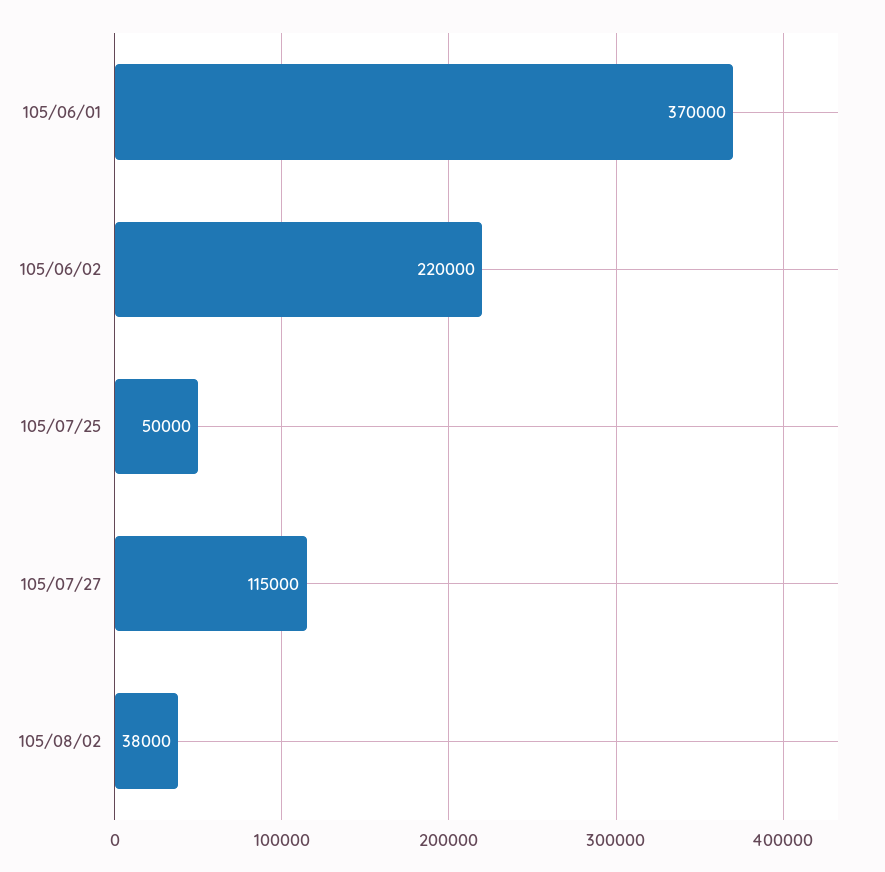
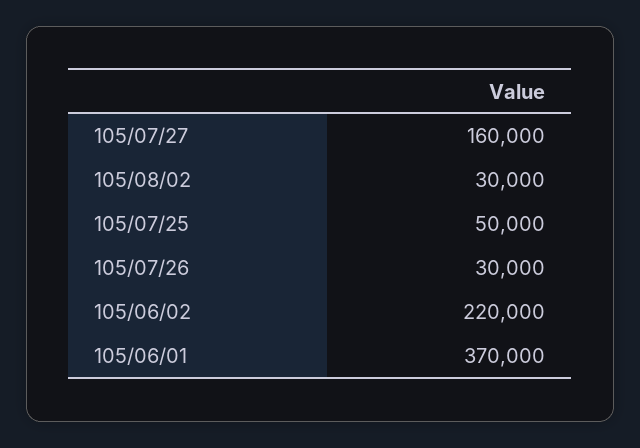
105/07/27: 115000 -> 160000
105/08/02: 38000 -> 30000
105/07/26: none -> 30000

